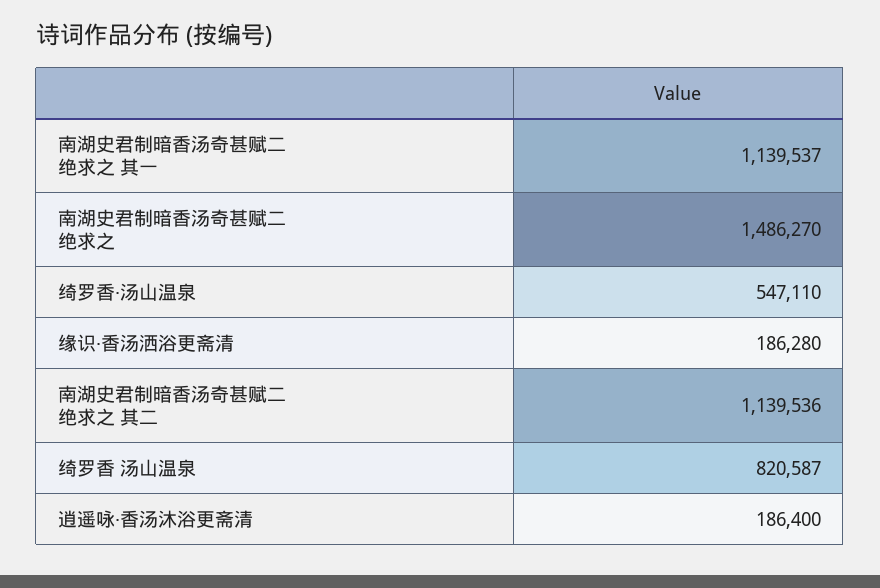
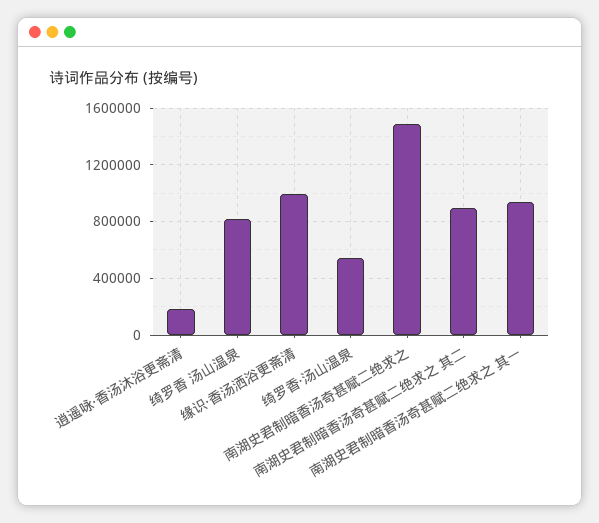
南湖史君制暗香汤奇甚赋二绝求之 其一: 1139537 -> 950000
缘识·香汤洒浴更斋清: 186280 -> 1000000
南湖史君制暗香汤奇甚赋二绝求之 其二: 1139536 -> 900000

